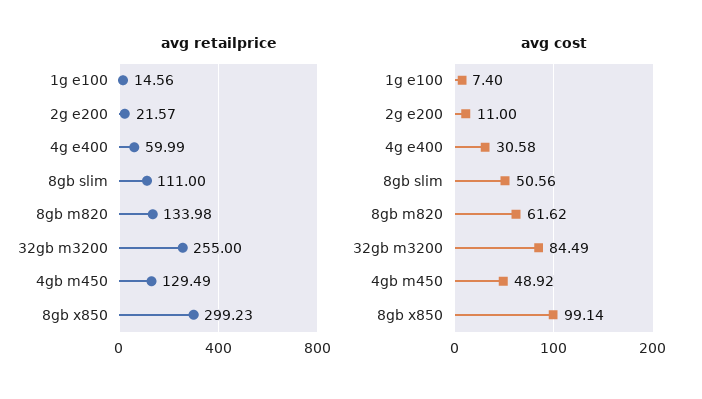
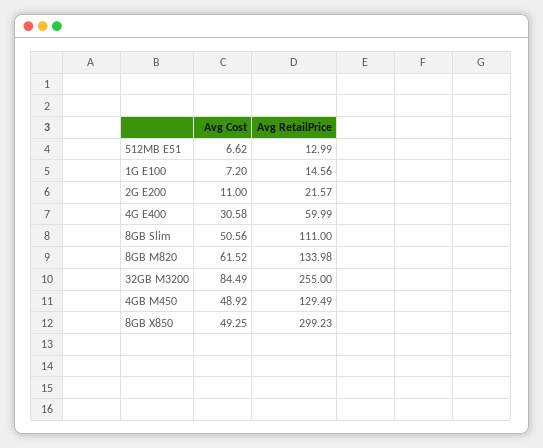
avg cost, 1g e100: 7.4 -> 7.2
avg cost, 8gb m820: 61.62 -> 61.52
avg cost, 8gb x850: 99.14 -> 49.25
avg cost, 512MB E51: none -> 6.62
avg retailprice, 512MB E51: none -> 12.99

